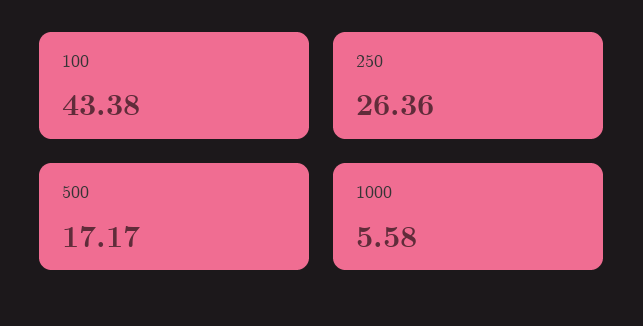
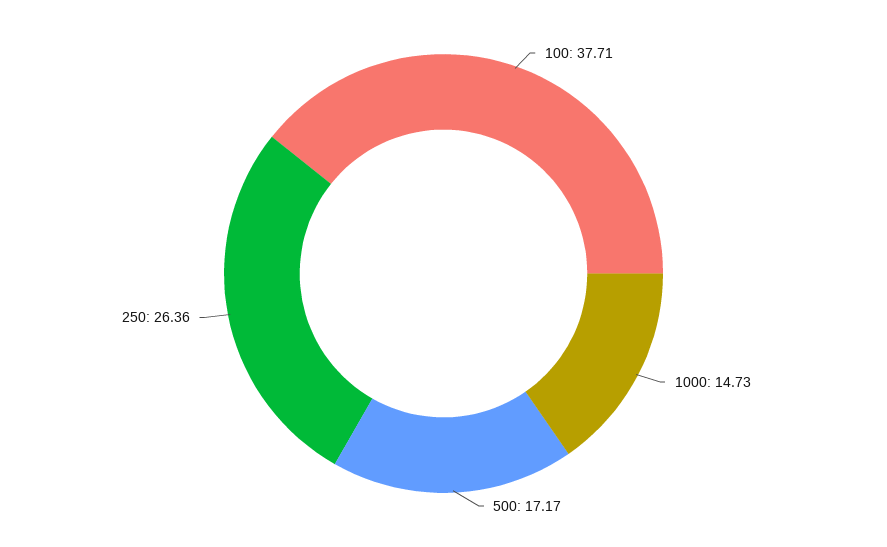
100: 43.38 -> 37.71
1000: 5.58 -> 14.73

